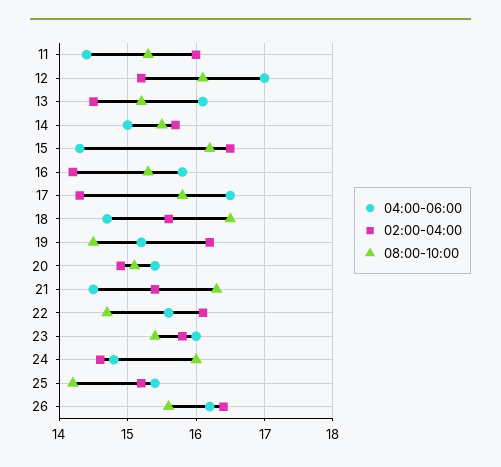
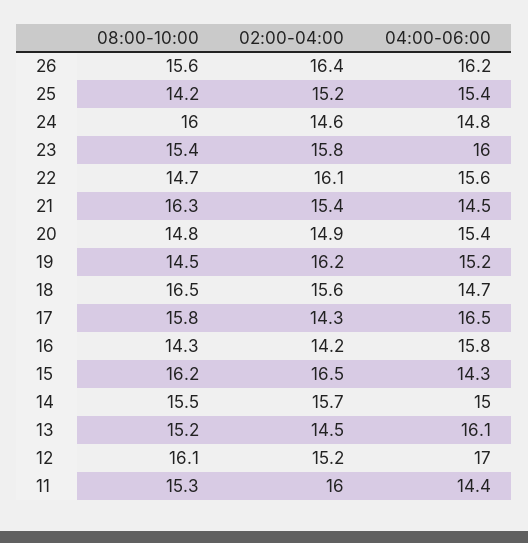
08:00-10:00, 16: 15.3 -> 14.3
08:00-10:00, 20: 15.1 -> 14.8

